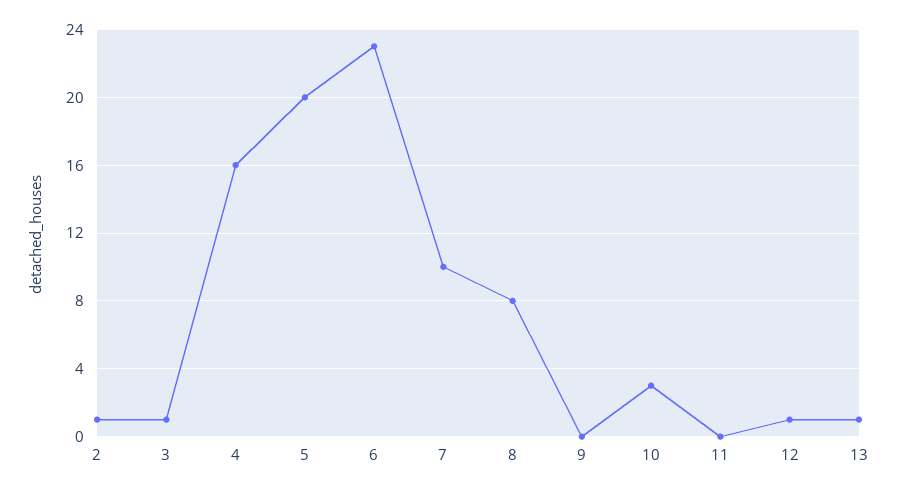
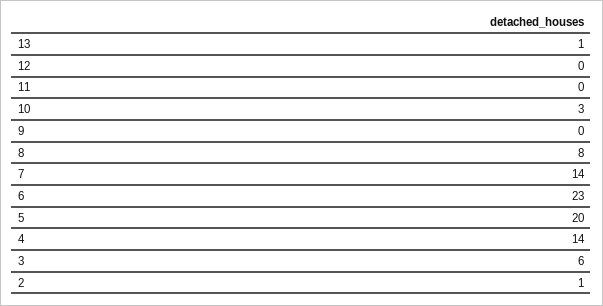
3: 1 -> 6
4: 16 -> 14
7: 10 -> 14
12: 1 -> 0

